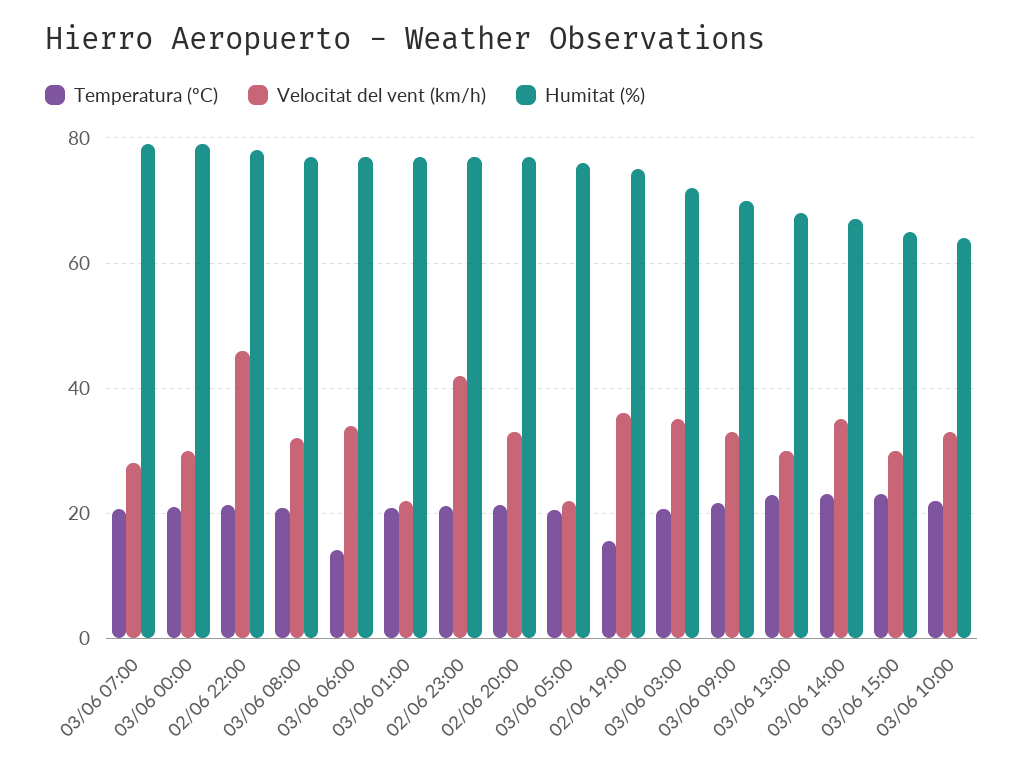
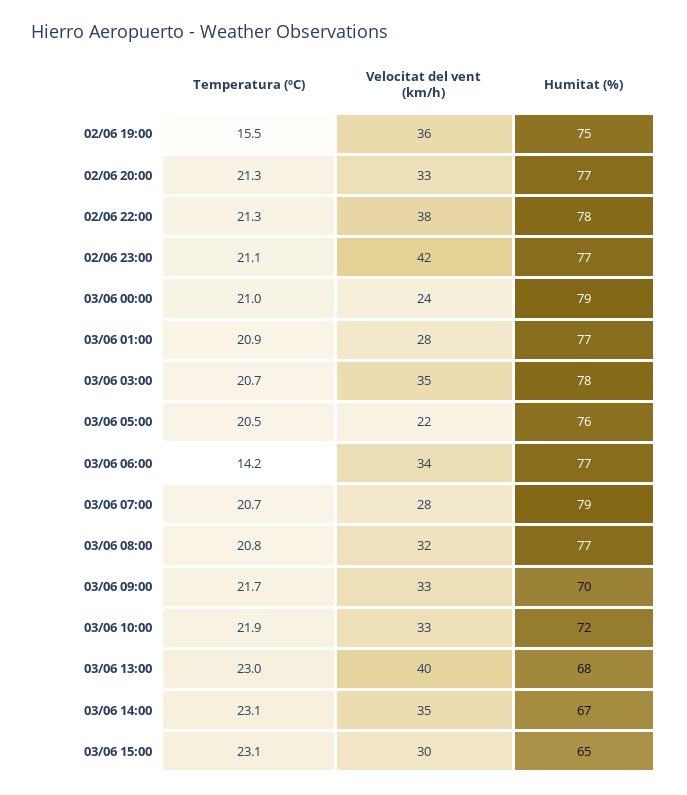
Velocitat del vent (km/h), 03/06 00:00: 30 -> 24
Velocitat del vent (km/h), 02/06 22:00: 46 -> 38
Velocitat del vent (km/h), 03/06 01:00: 22 -> 28
Humitat (%), 03/06 03:00: 72 -> 78
Velocitat del vent (km/h), 03/06 13:00: 30 -> 40
Humitat (%), 03/06 10:00: 64 -> 72

